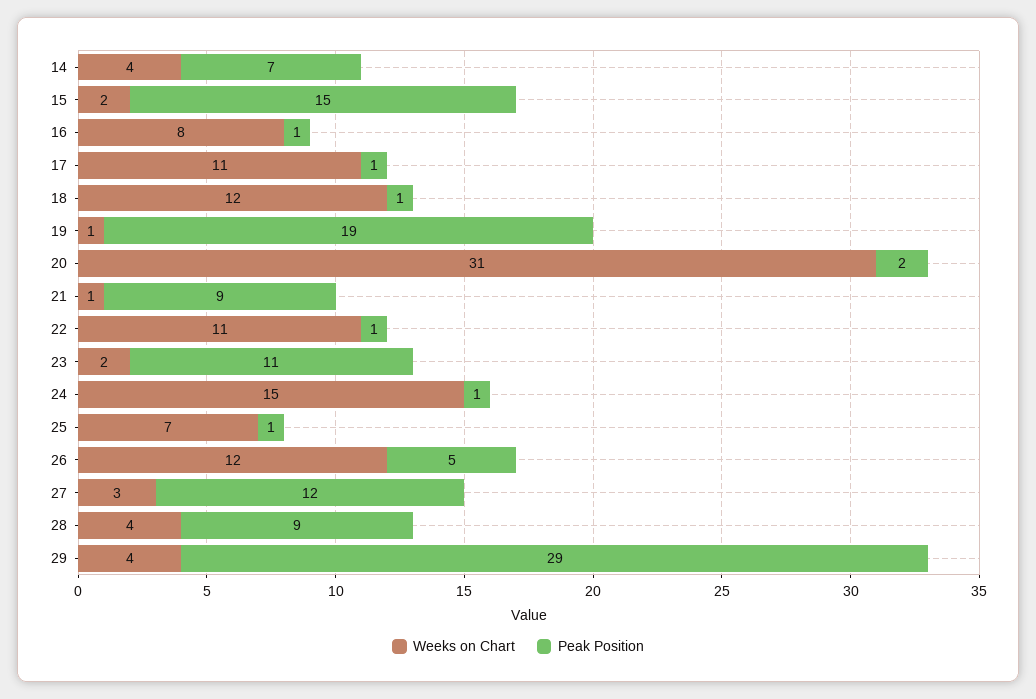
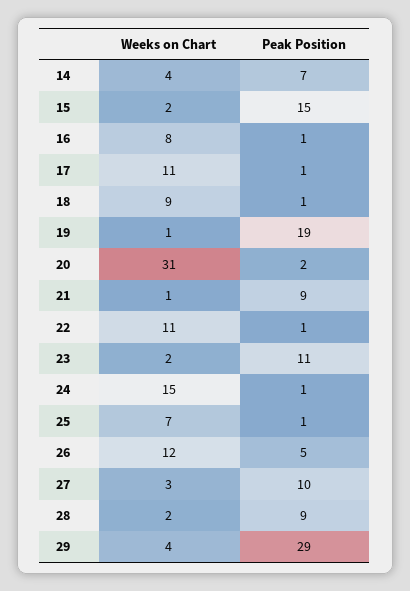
Weeks on Chart, 18: 12 -> 9
Peak Position, 27: 12 -> 10
Weeks on Chart, 28: 4 -> 2

